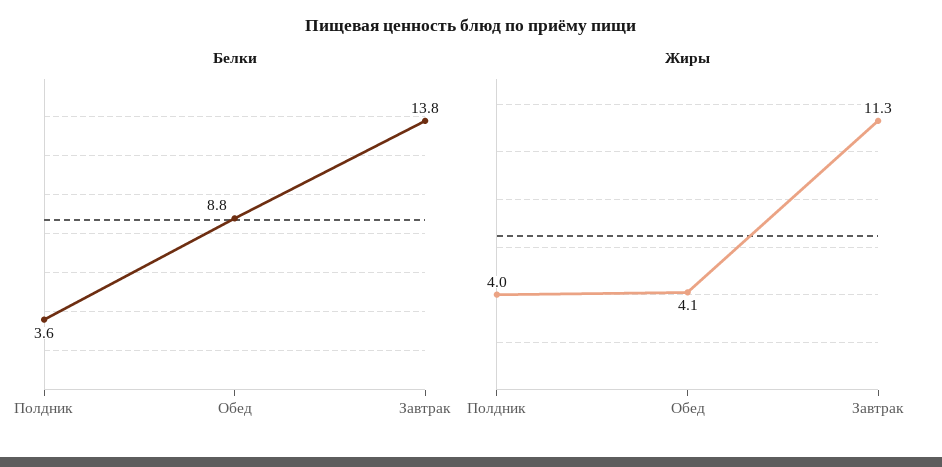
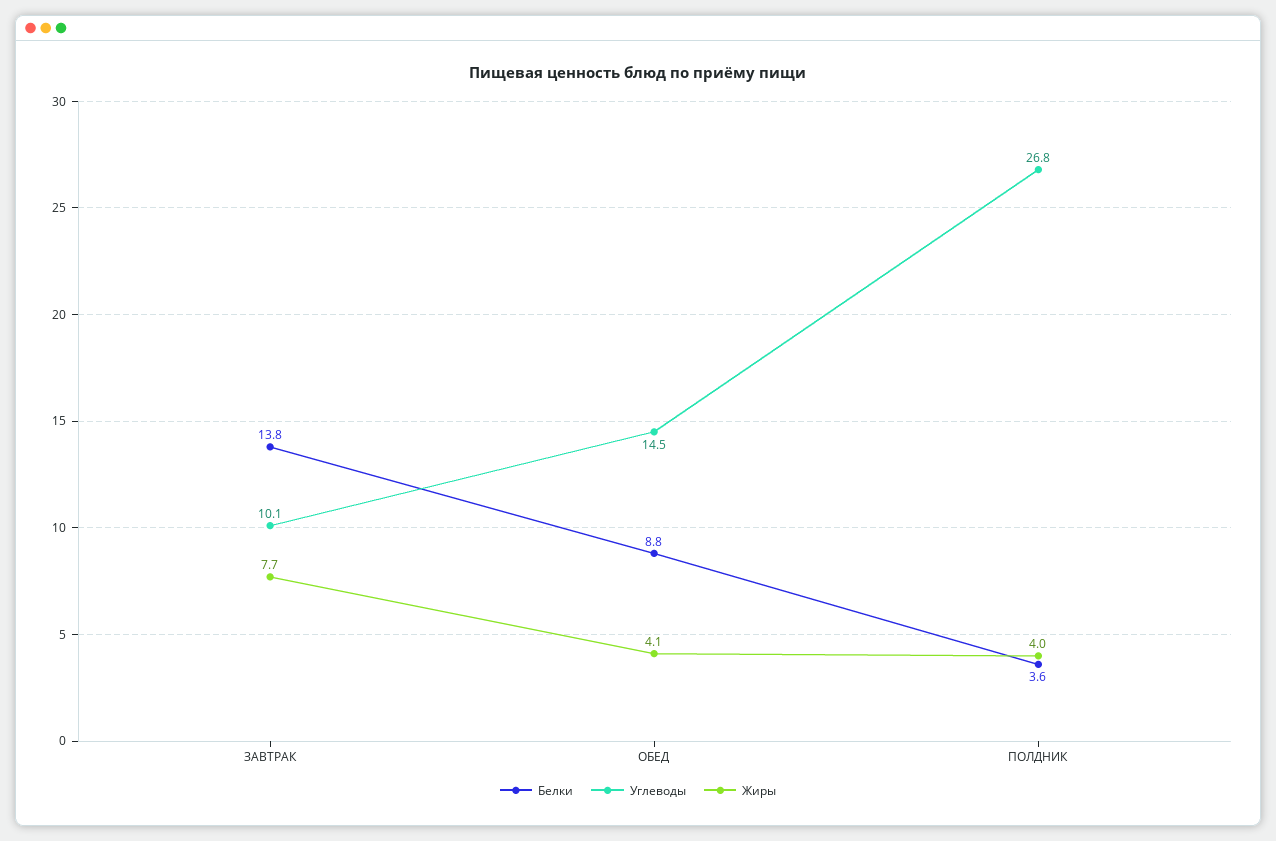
Жиры, Завтрак: 11.3 -> 7.7
Углеводы, Завтрак: none -> 10.1
Углеводы, Обед: none -> 14.5
Углеводы, Полдник: none -> 26.8

